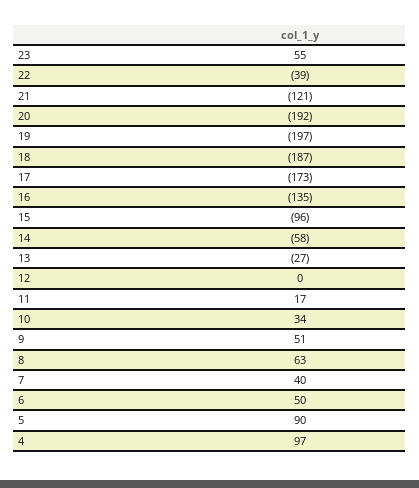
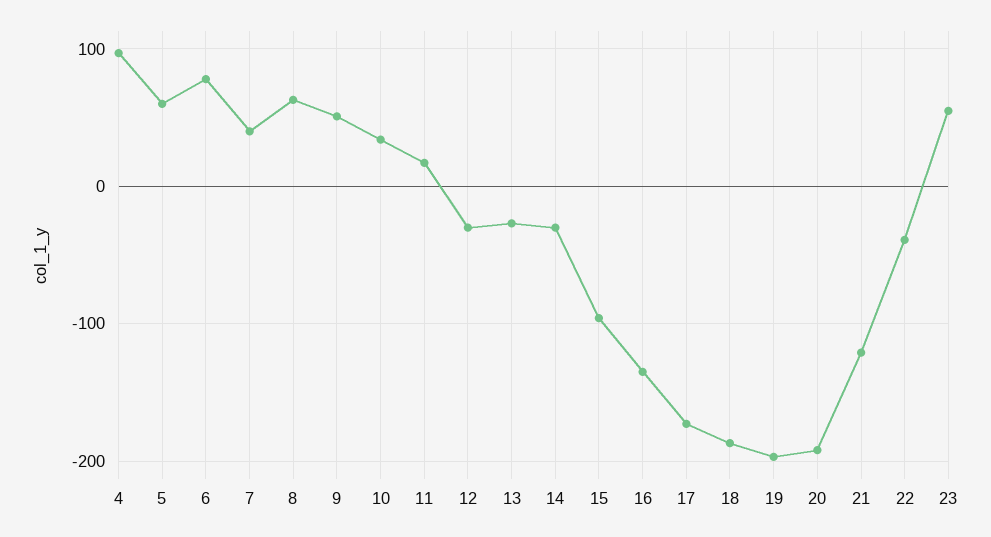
14: -58 -> -30
12: 0 -> -30
6: 50 -> 80
5: 90 -> 60

